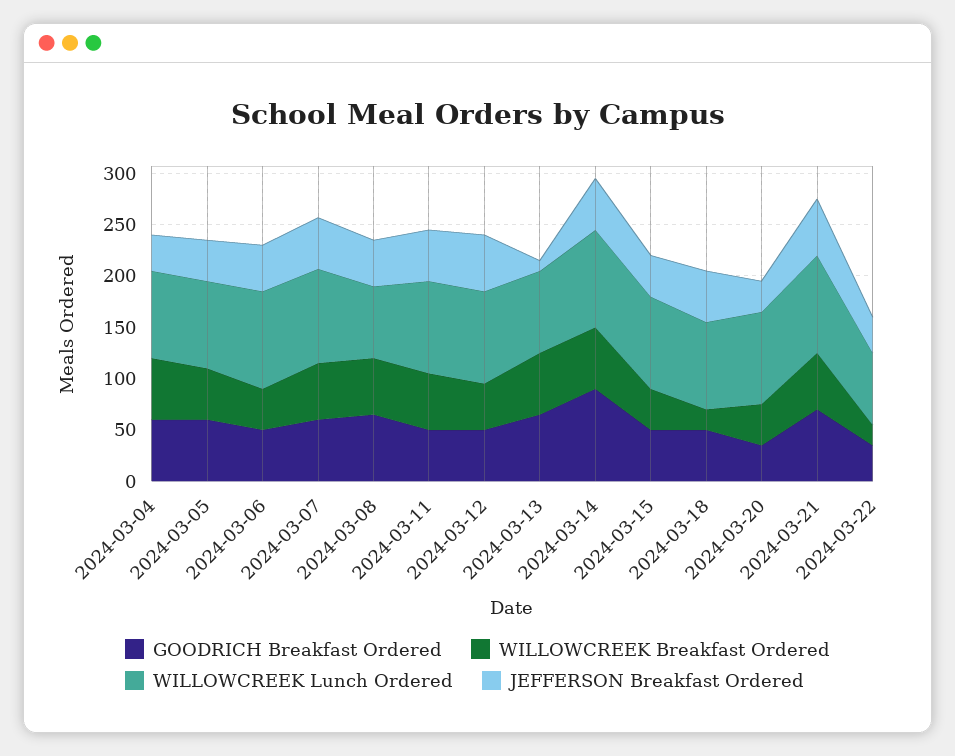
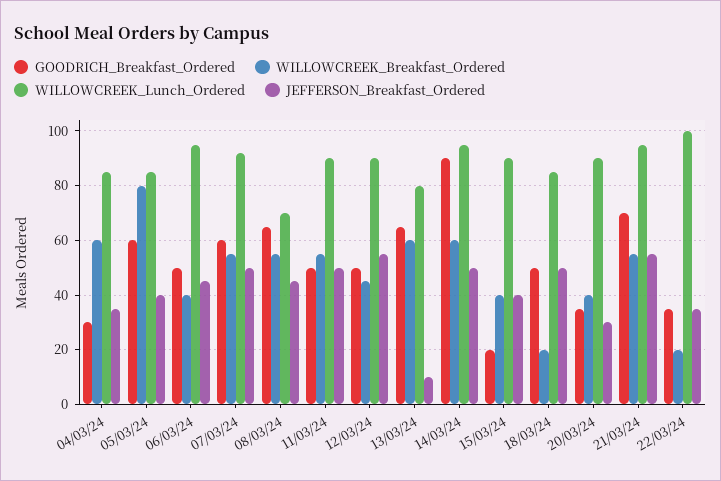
GOODRICH Breakfast Ordered, 2024-03-04: 60 -> 30
WILLOWCREEK Breakfast Ordered, 2024-03-05: 50 -> 80
GOODRICH Breakfast Ordered, 2024-03-15: 50 -> 20
WILLOWCREEK Lunch Ordered, 2024-03-22: 70 -> 100

